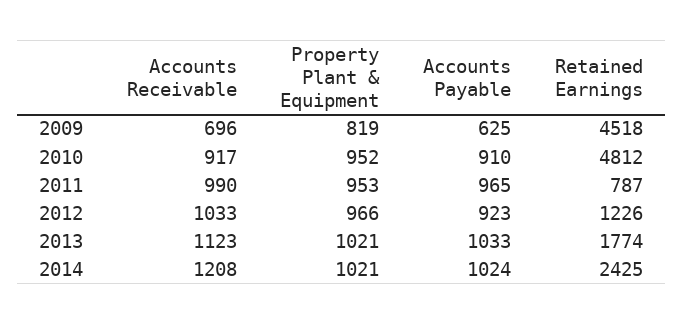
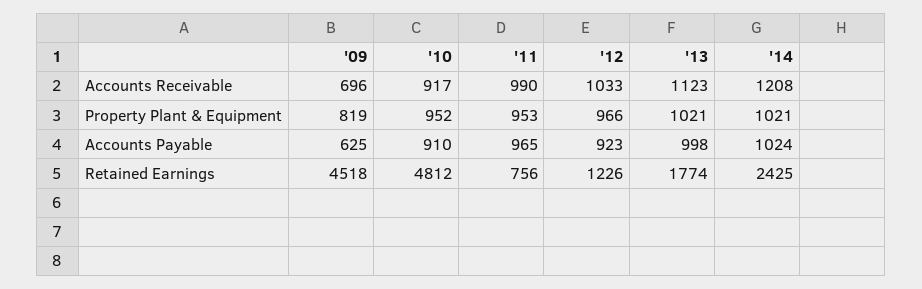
Retained Earnings, 2011: 787 -> 756
Accounts Payable, 2013: 1033 -> 998

